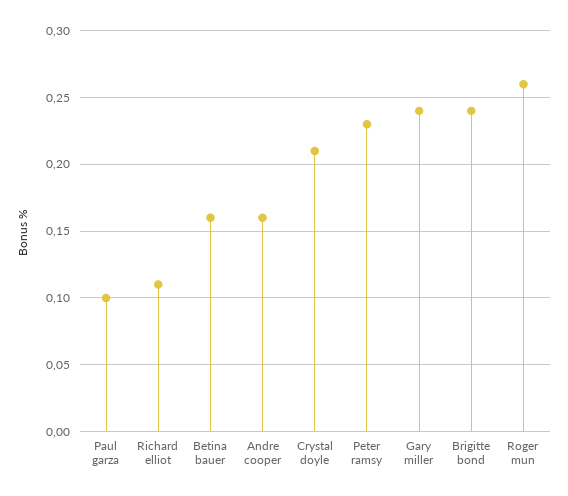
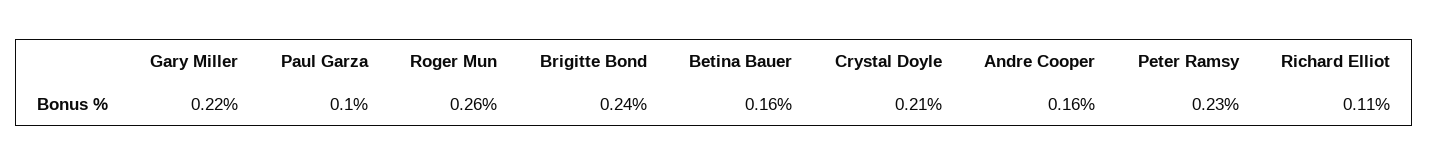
Gary miller: 0.24 -> 0.22

